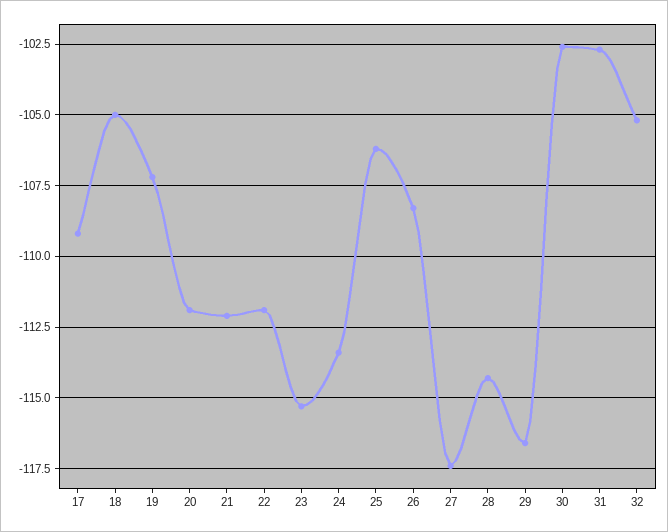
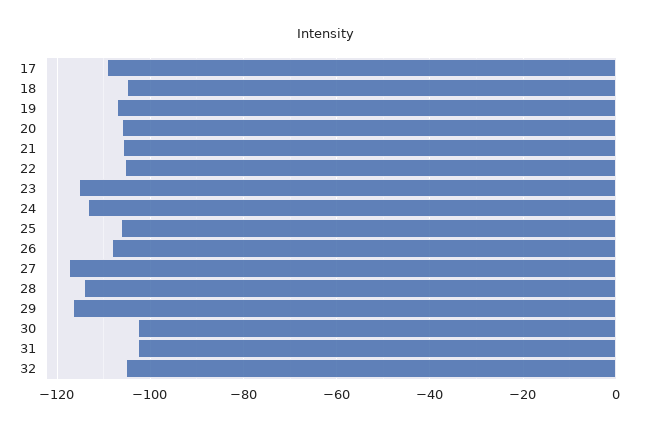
20: -112 -> -106
21: -112 -> -106
22: -112 -> -106

